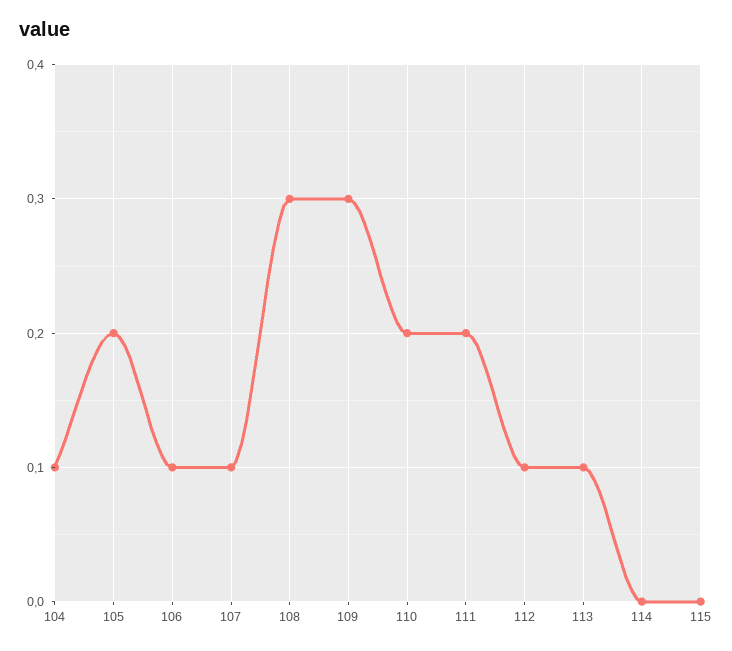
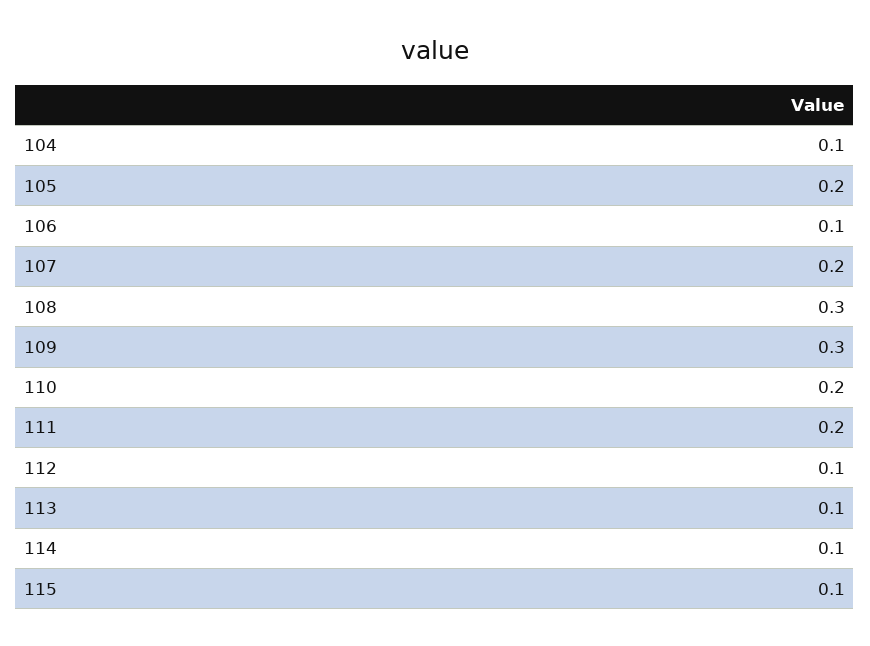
107: 0.1 -> 0.2
114: 0 -> 0.1
115: 0 -> 0.1

